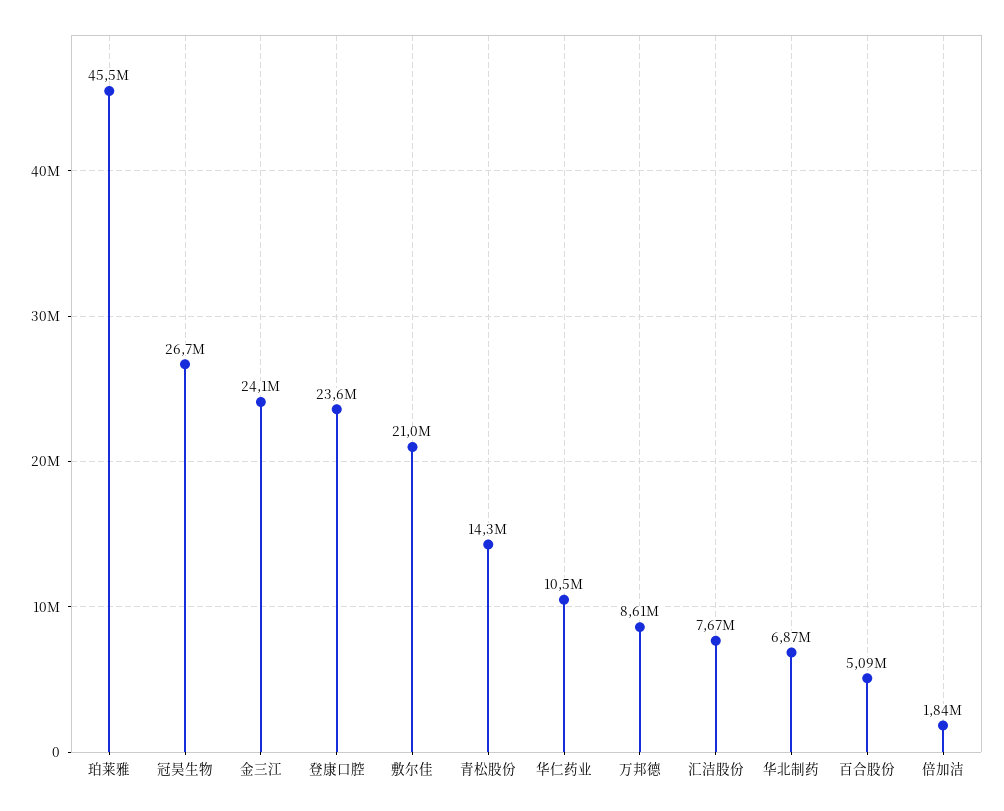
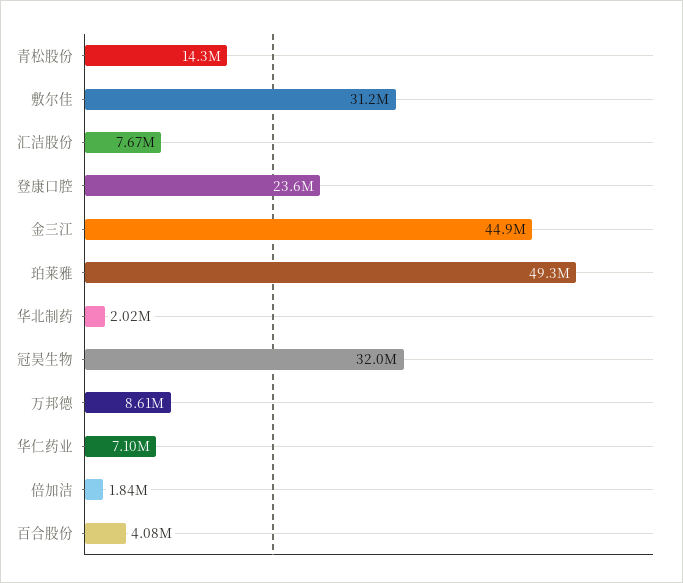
珀莱雅: 45500000 -> 49300000
冠昊生物: 26700000 -> 32000000
金三江: 24100000 -> 44900000
敷尔佳: 21000000 -> 31200000
华仁药业: 10500000 -> 7100000
华北制药: 6870000 -> 2020000
百合股份: 5090000 -> 4080000

